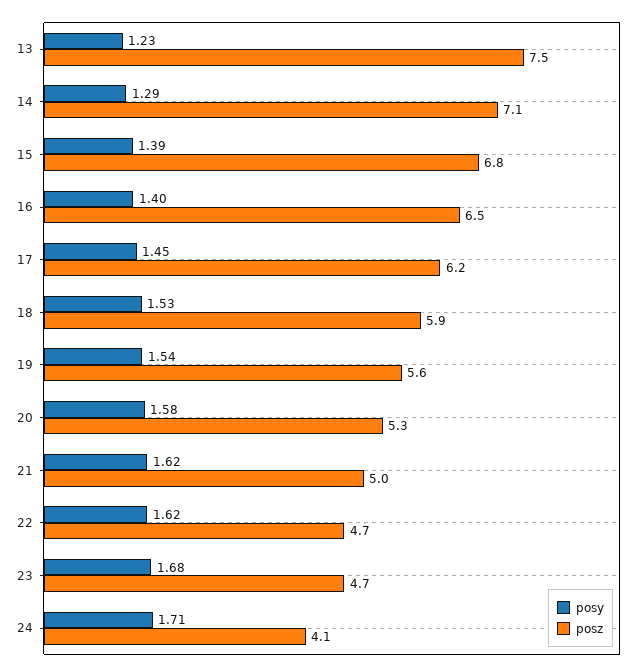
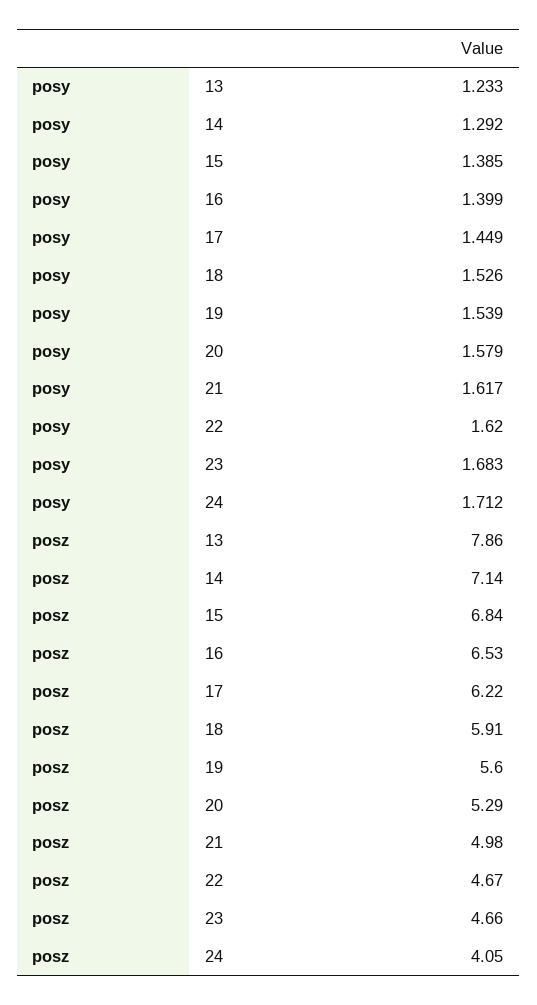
posz, 13: 7.5 -> 7.86

